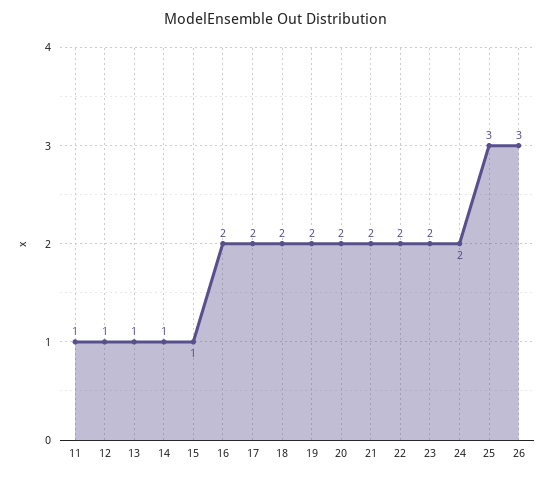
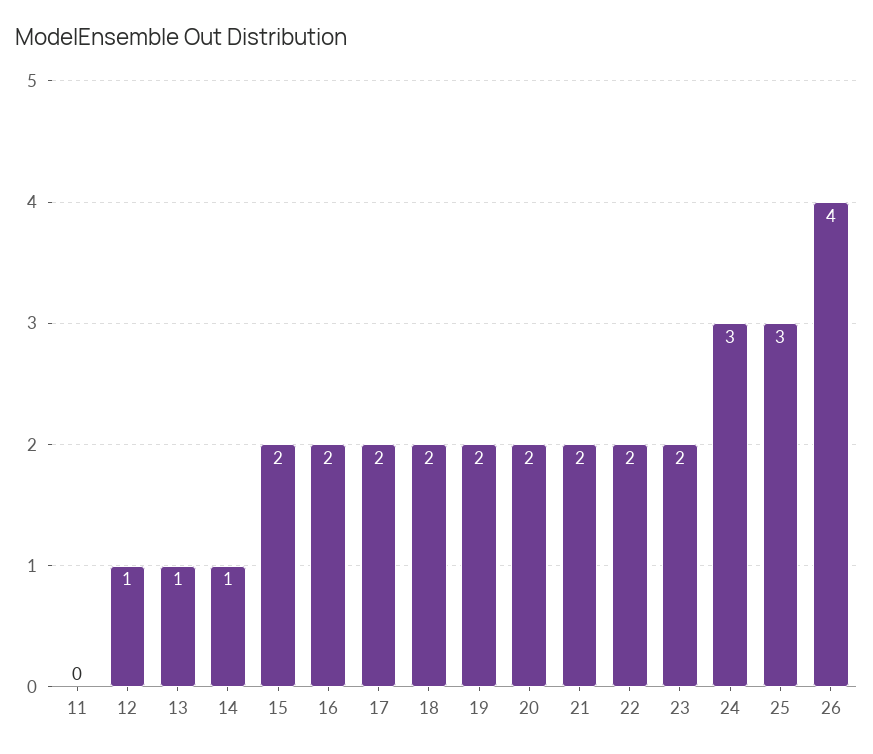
11: 1 -> 0
15: 1 -> 2
24: 2 -> 3
26: 3 -> 4

